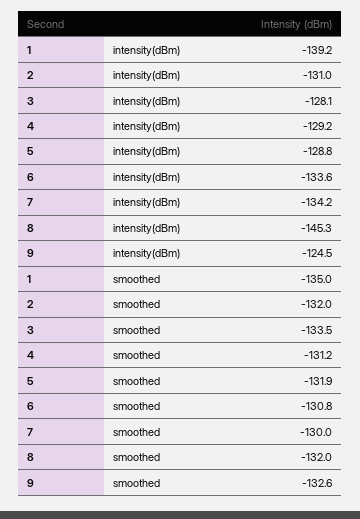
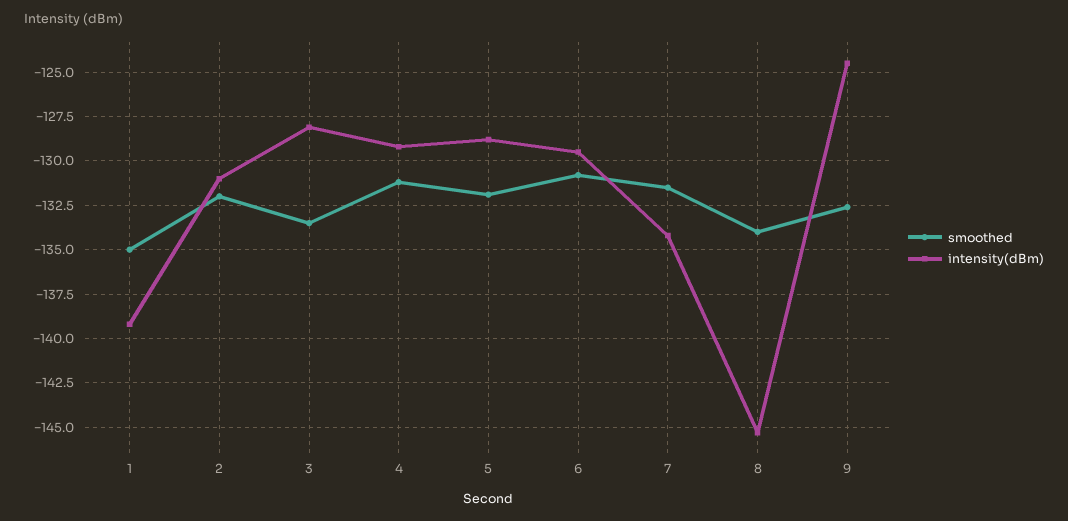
intensity(dBm), 6: -133.6 -> -129.5
smoothed, 7: -130 -> -131.5
smoothed, 8: -132 -> -134

